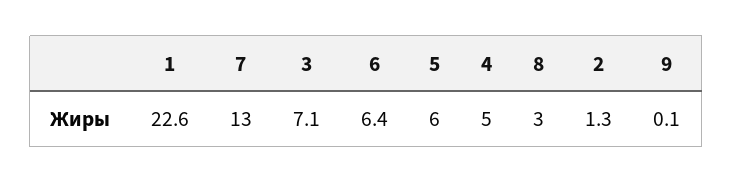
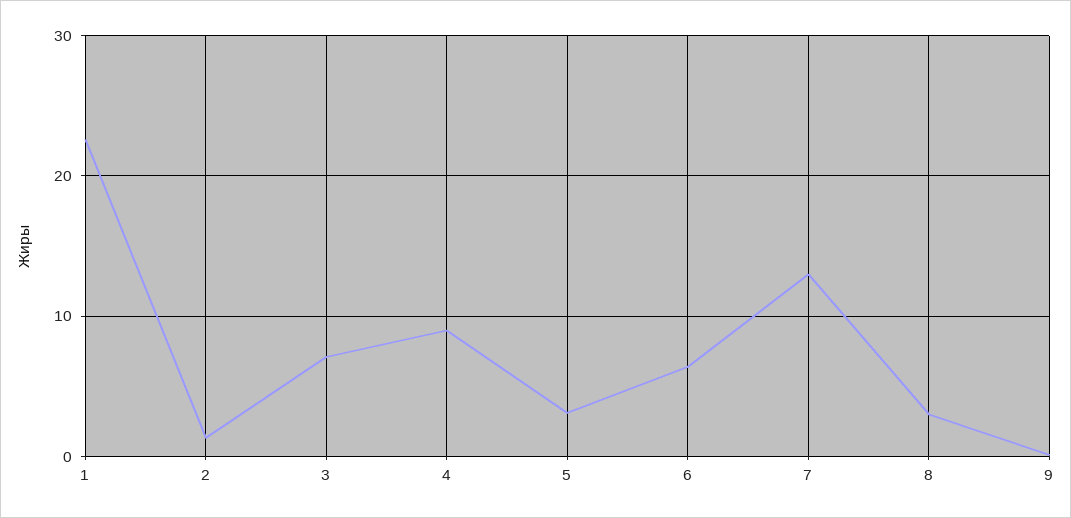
5: 6 -> 3
4: 5 -> 9

